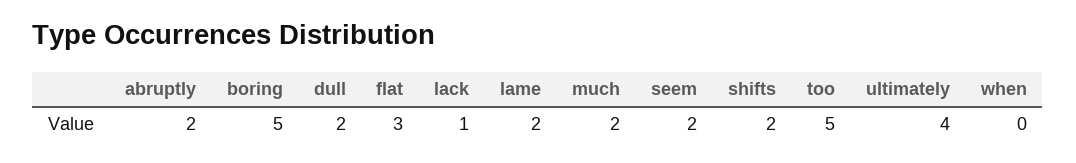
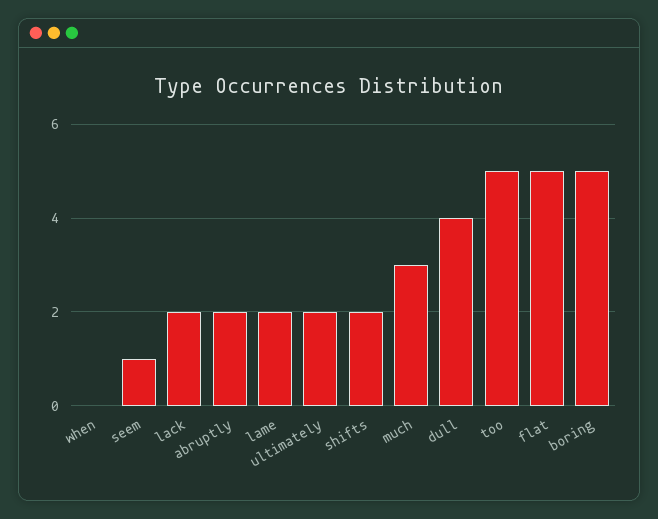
dull: 2 -> 4
flat: 3 -> 5
lack: 1 -> 2
much: 2 -> 3
seem: 2 -> 1
ultimately: 4 -> 2

